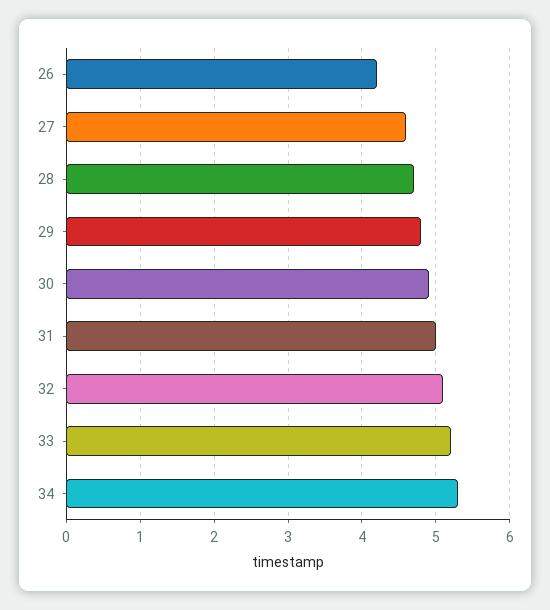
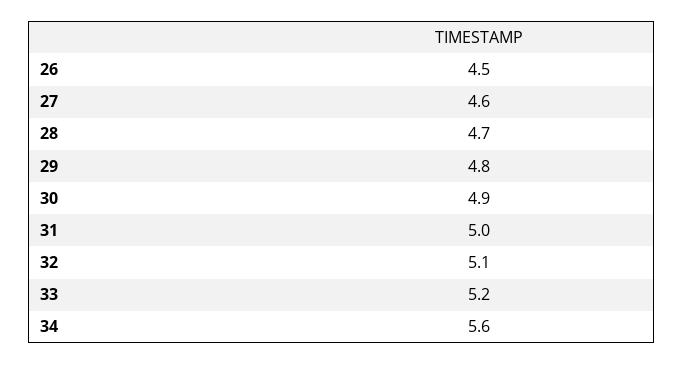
26: 4.2 -> 4.5
34: 5.3 -> 5.6

